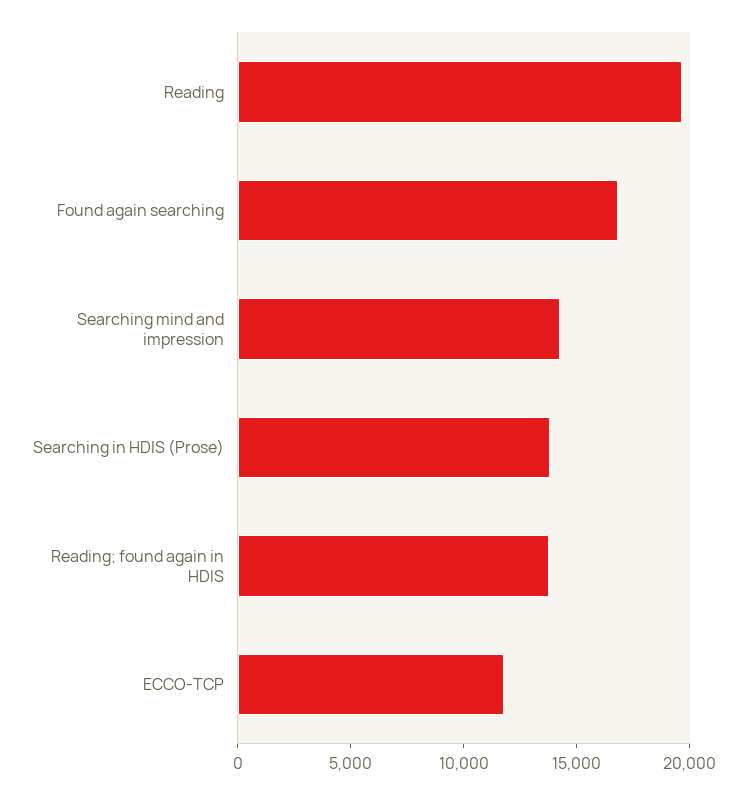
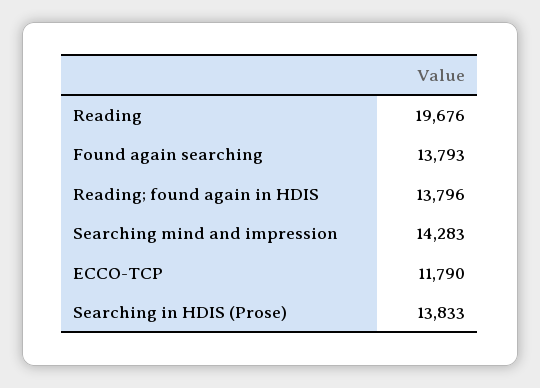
Found again searching: 17000 -> 13793

